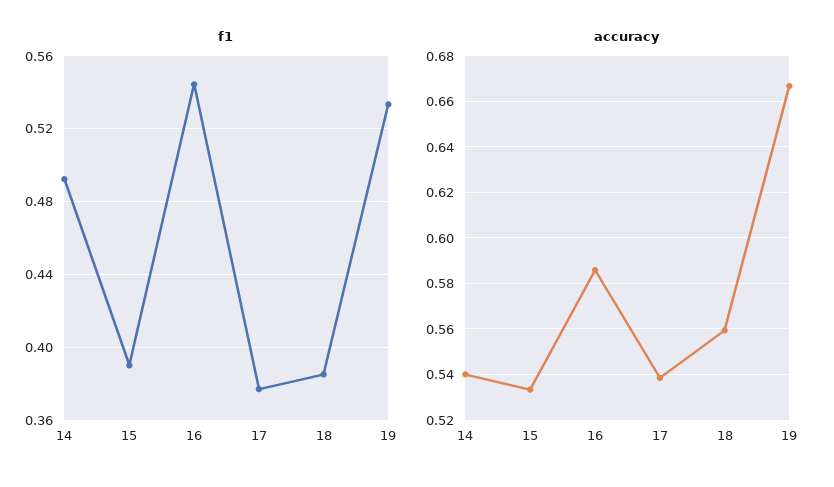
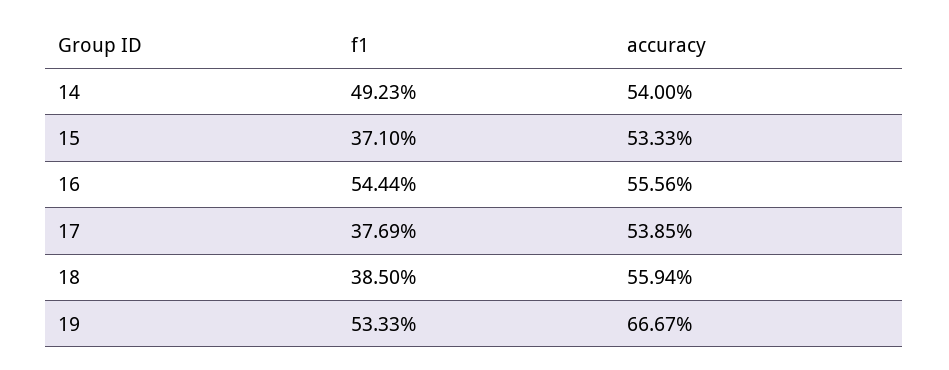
f1, 15: 0.39 -> 0.371
accuracy, 16: 0.585 -> 0.5556

